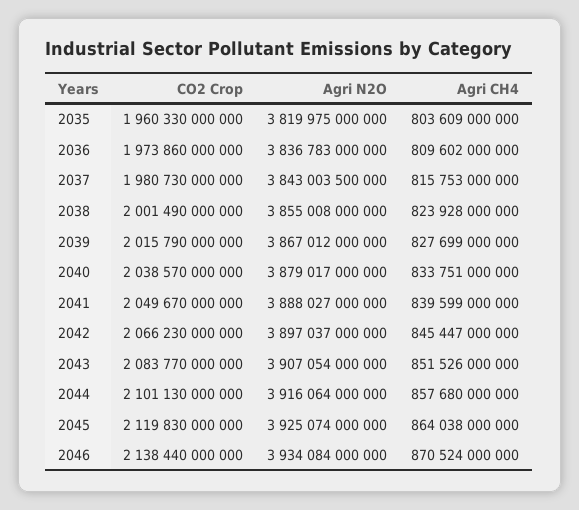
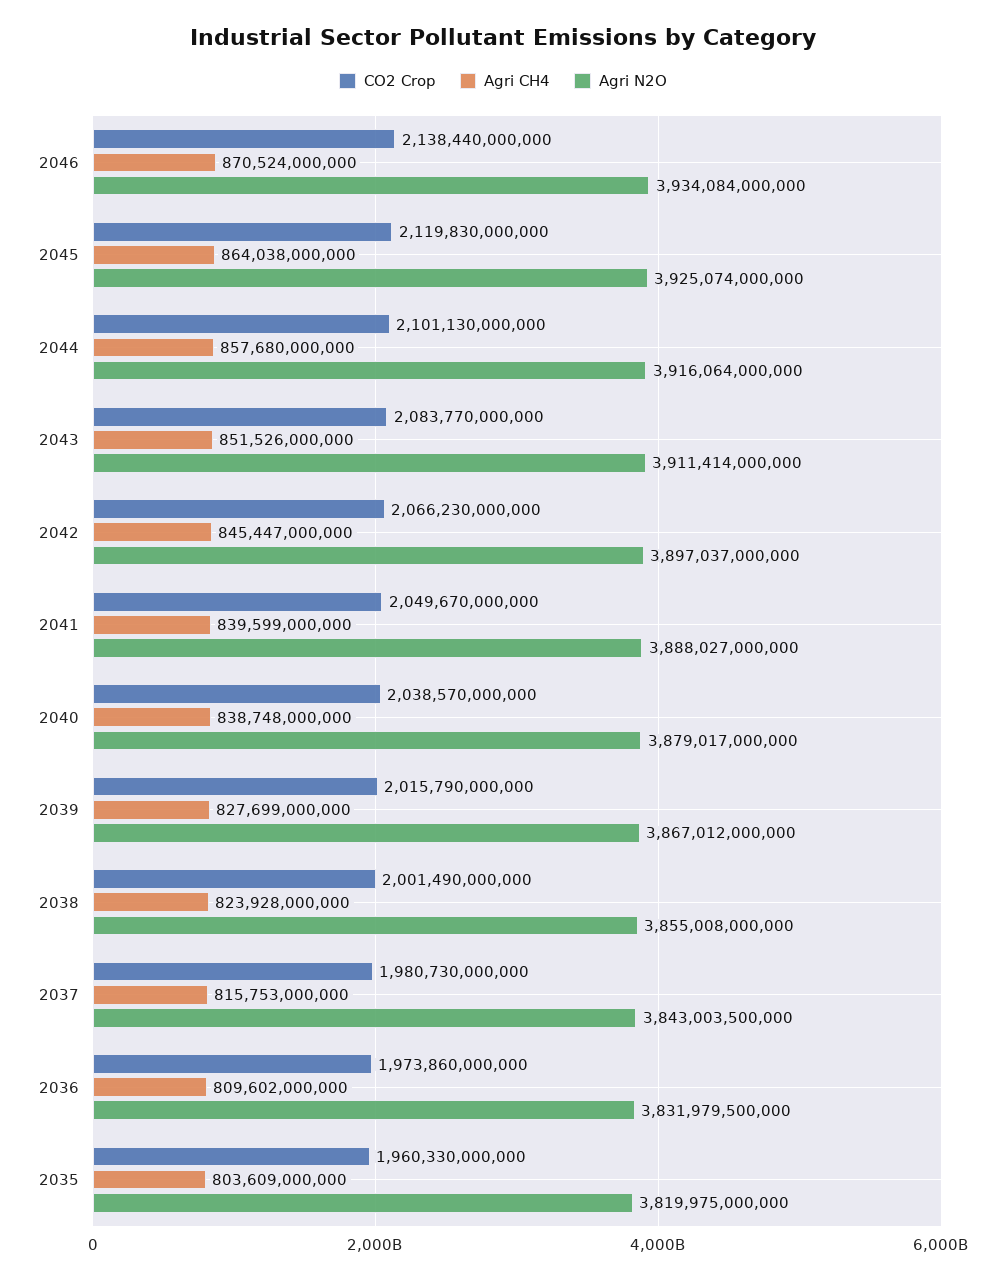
Agri N2O, 2036: 3836783000000 -> 3831979500000
Agri CH4, 2040: 833751000000 -> 838748000000
Agri N2O, 2043: 3907054000000 -> 3911414000000

